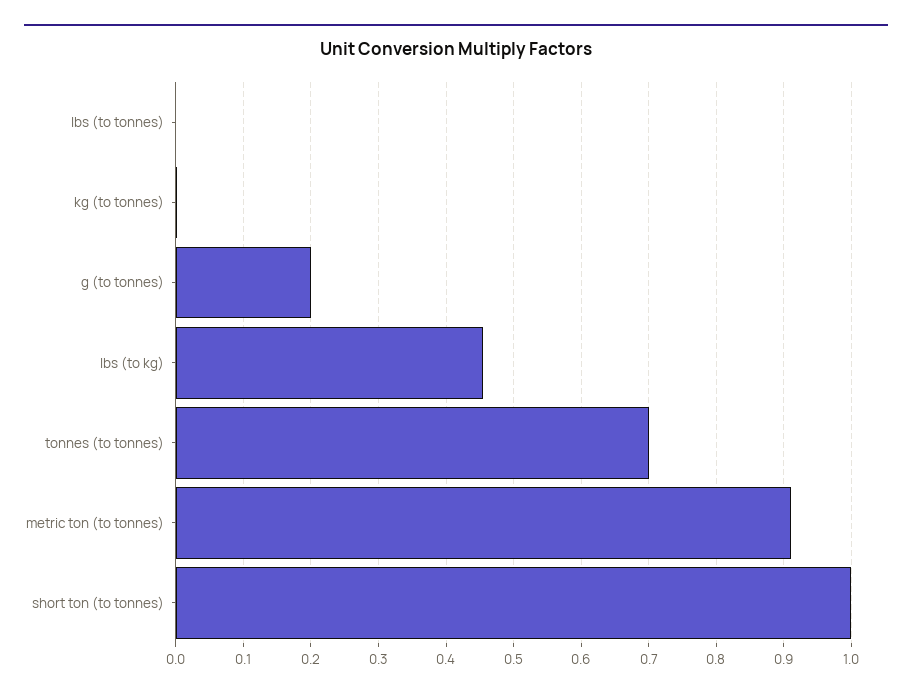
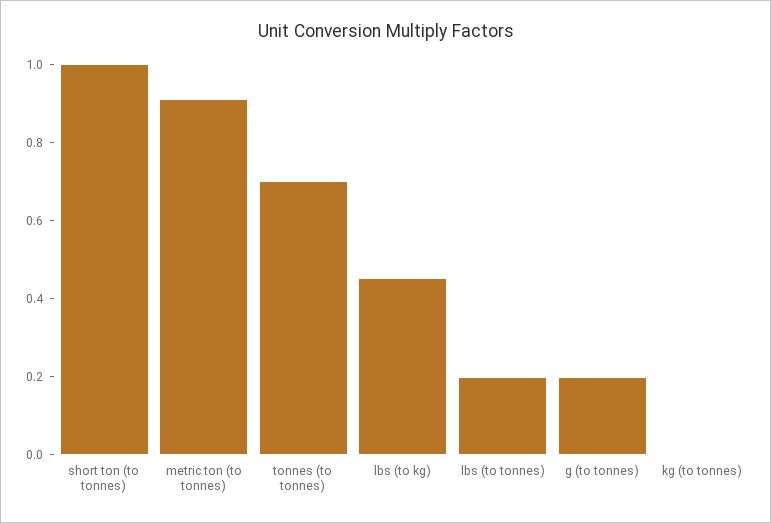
lbs (to tonnes): 0 -> 0.2

